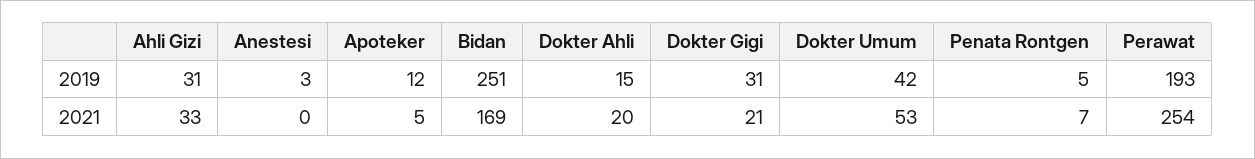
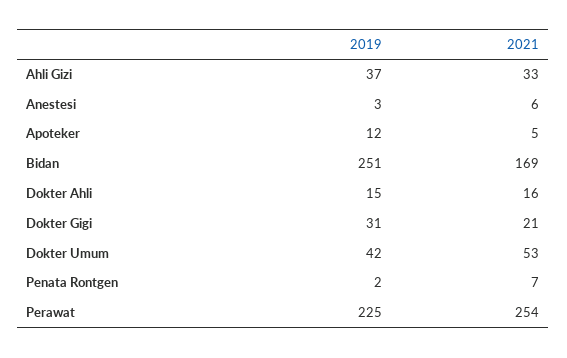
Ahli Gizi, 2019: 31 -> 37
Penata Rontgen, 2019: 5 -> 2
Perawat, 2019: 193 -> 225
Anestesi, 2021: 0 -> 6
Dokter Ahli, 2021: 20 -> 16

